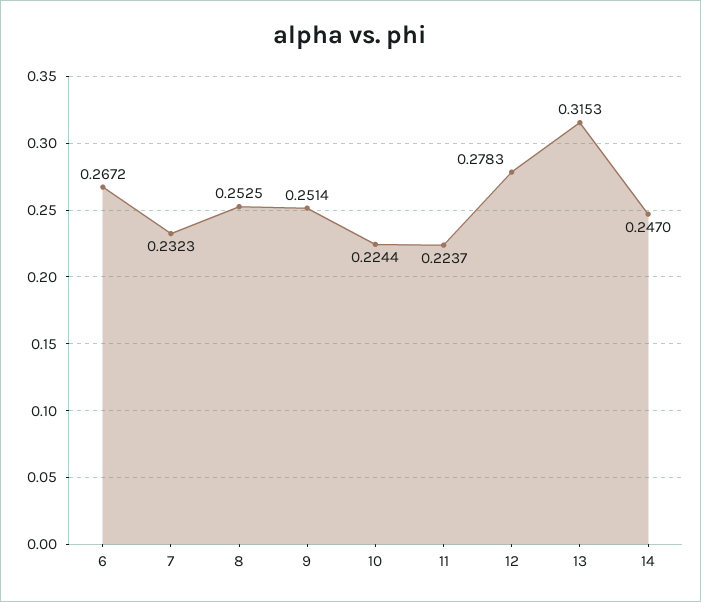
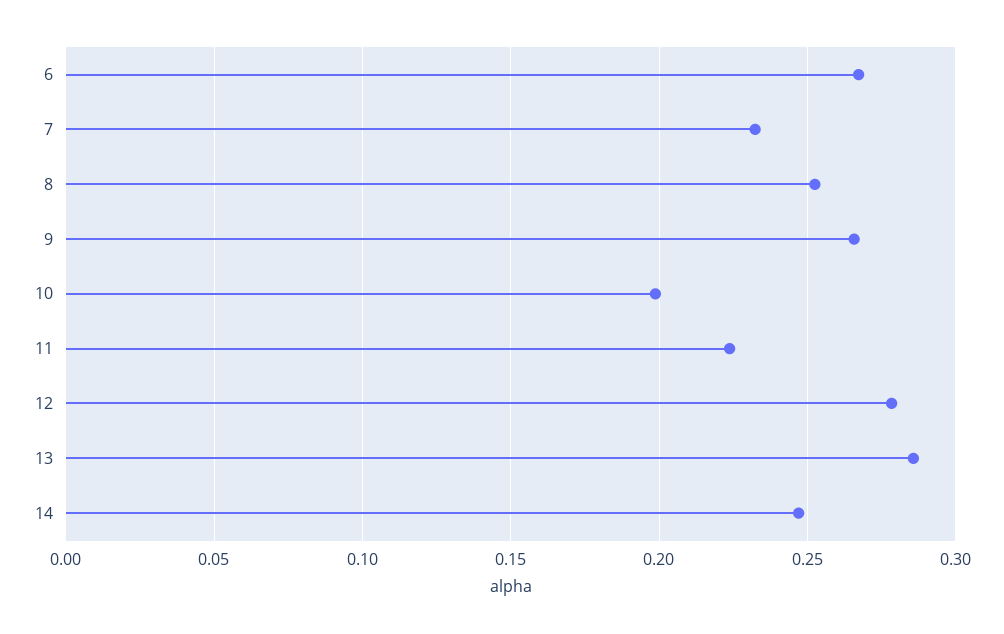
9: 0.2514 -> 0.265
10: 0.2244 -> 0.2
13: 0.3153 -> 0.285

